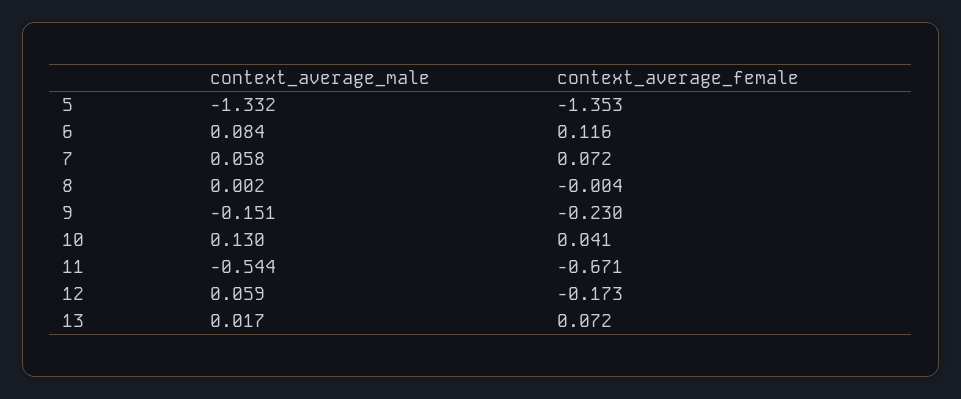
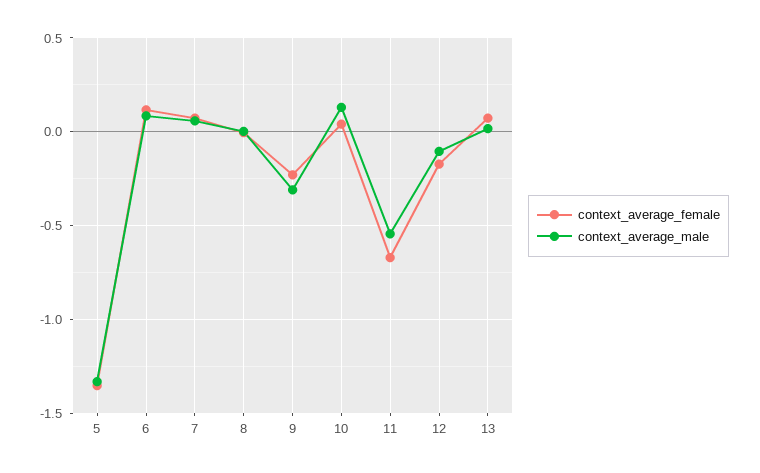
context_average_male, 9: -0.151 -> -0.3
context_average_male, 12: 0.059 -> -0.1

